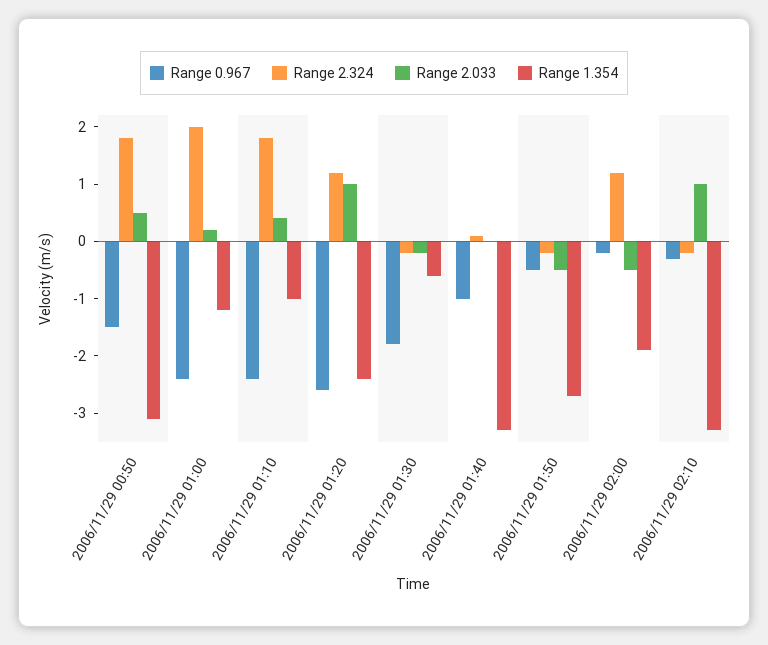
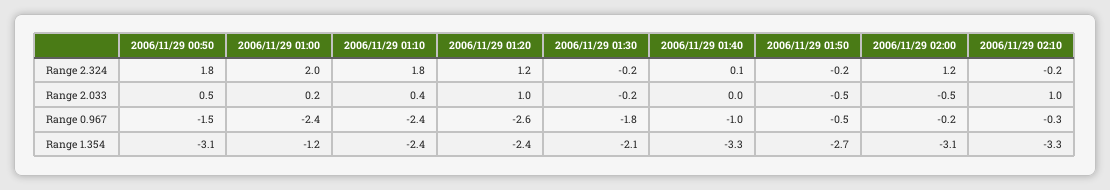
Range 1.354, 2006/11/29 01:10: -1 -> -2.4
Range 1.354, 2006/11/29 01:30: -0.5 -> -2.1
Range 1.354, 2006/11/29 02:00: -2 -> -3.1

